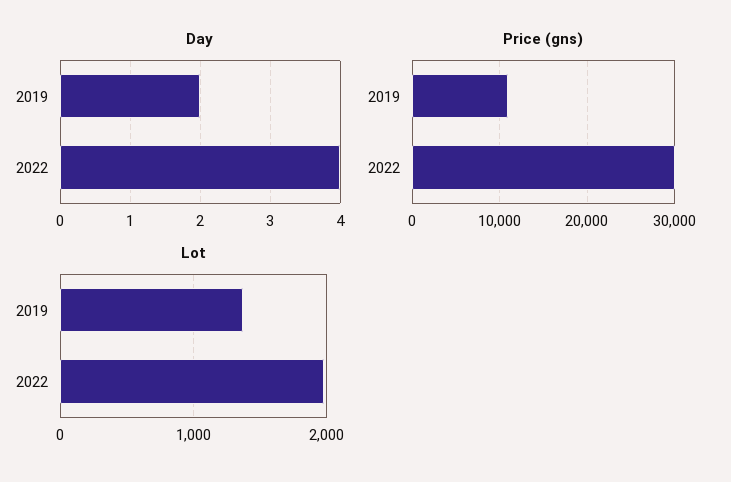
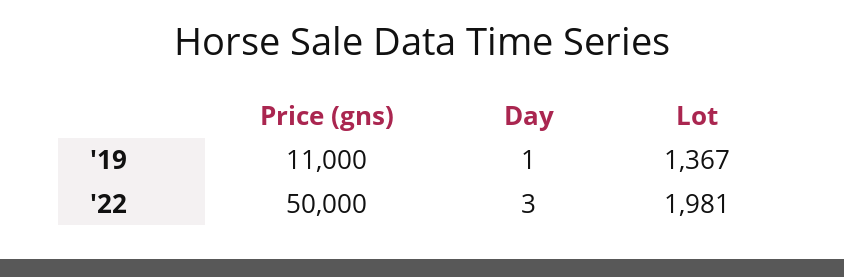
Day, 2019: 2 -> 1
Day, 2022: 4 -> 3
Price (gns), 2022: 30000 -> 50000

